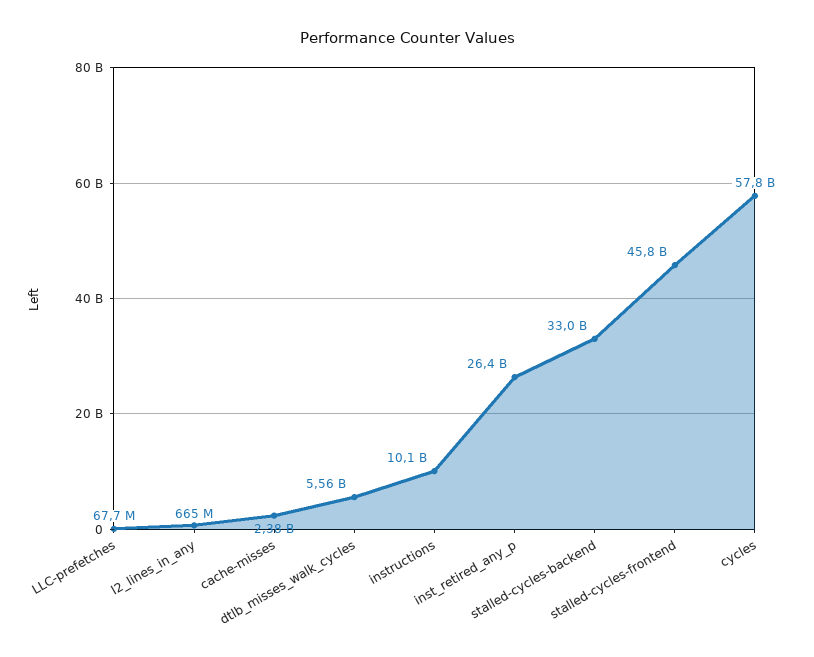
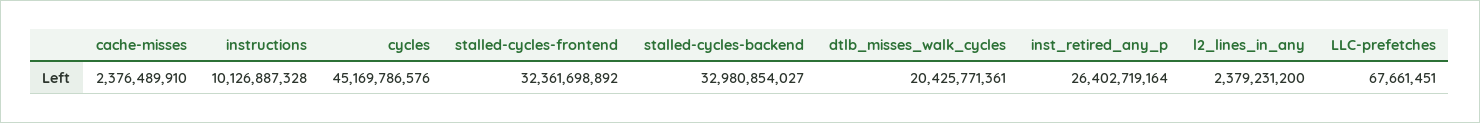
l2_lines_in_any: 665000000 -> 2379231200
dtlb_misses_walk_cycles: 5560000000 -> 20425771361
stalled-cycles-frontend: 45800000000 -> 32361698892
cycles: 57800000000 -> 45169786576

